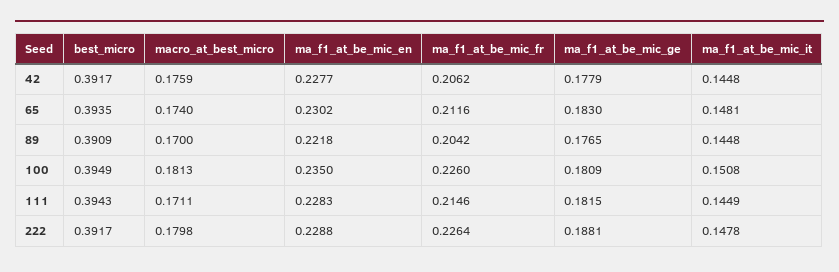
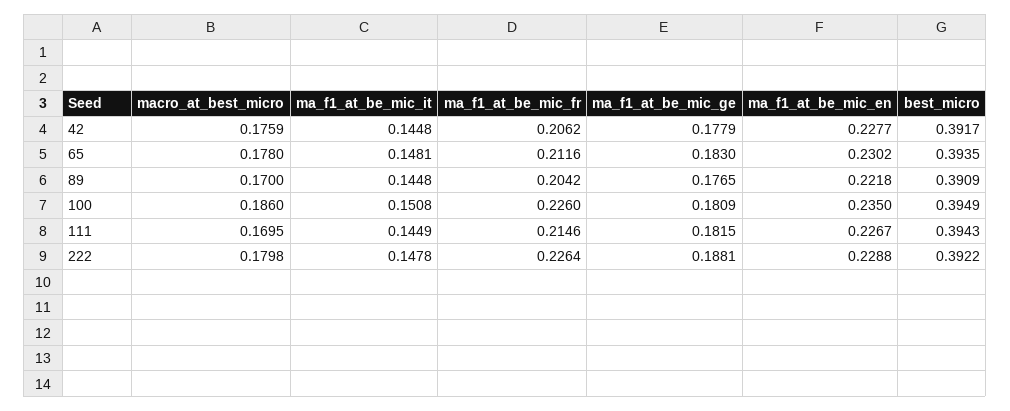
macro_at_best_micro, 65: 0.174 -> 0.178
macro_at_best_micro, 100: 0.1813 -> 0.186
macro_at_best_micro, 111: 0.1711 -> 0.1695
ma_f1_at_be_mic_en, 111: 0.2283 -> 0.2267
best_micro, 222: 0.3917 -> 0.3922

